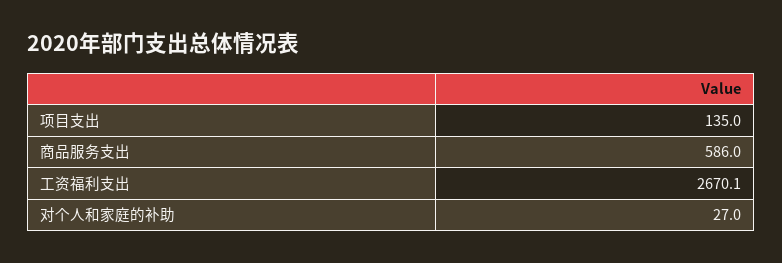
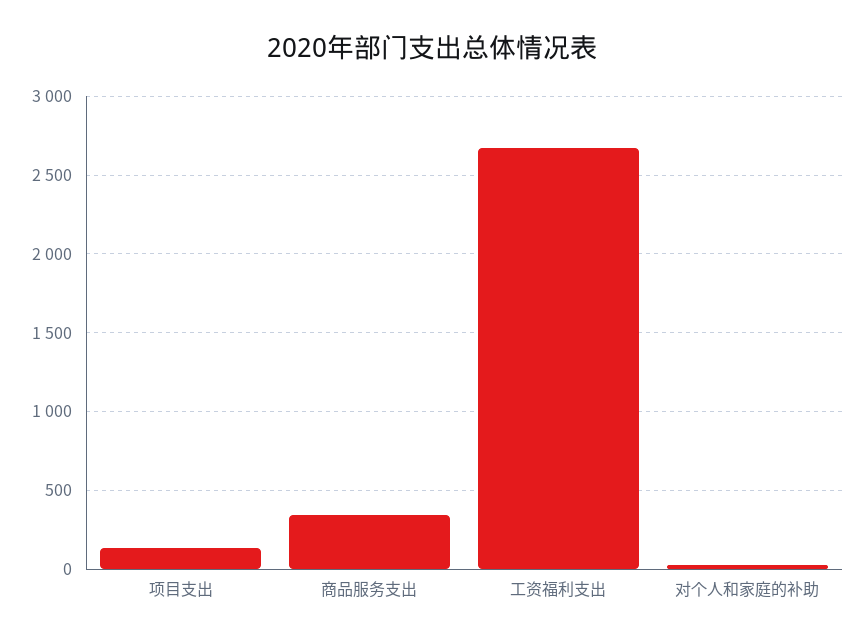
商品服务支出: 586 -> 350

